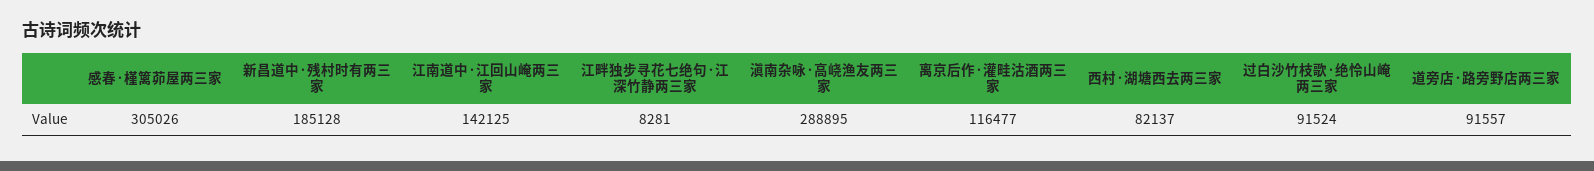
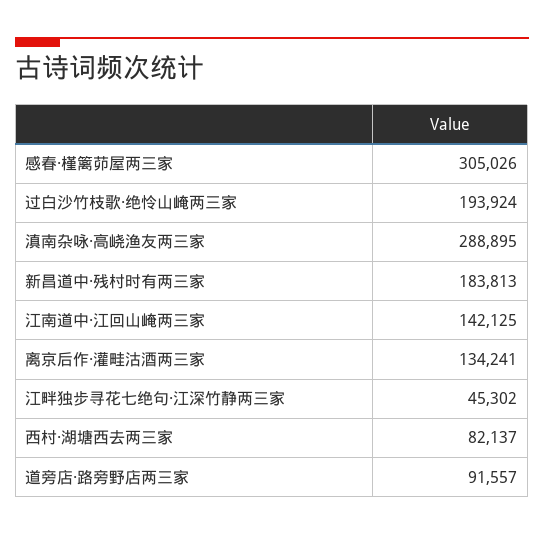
新昌道中·残村时有两三家: 185128 -> 183813
江畔独步寻花七绝句·江深竹静两三家: 8281 -> 45302
离京后作·灌畦沽酒两三家: 116477 -> 134241
过白沙竹枝歌·绝怜山崦两三家: 91524 -> 193924

